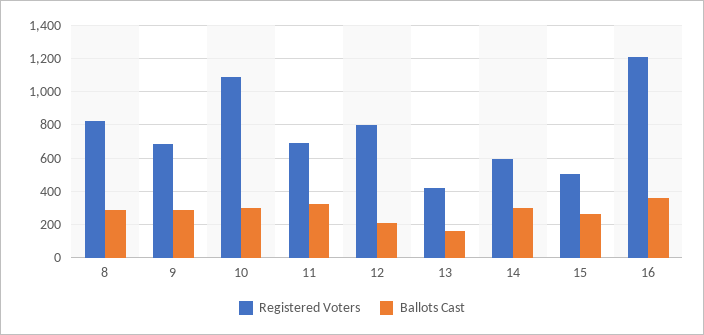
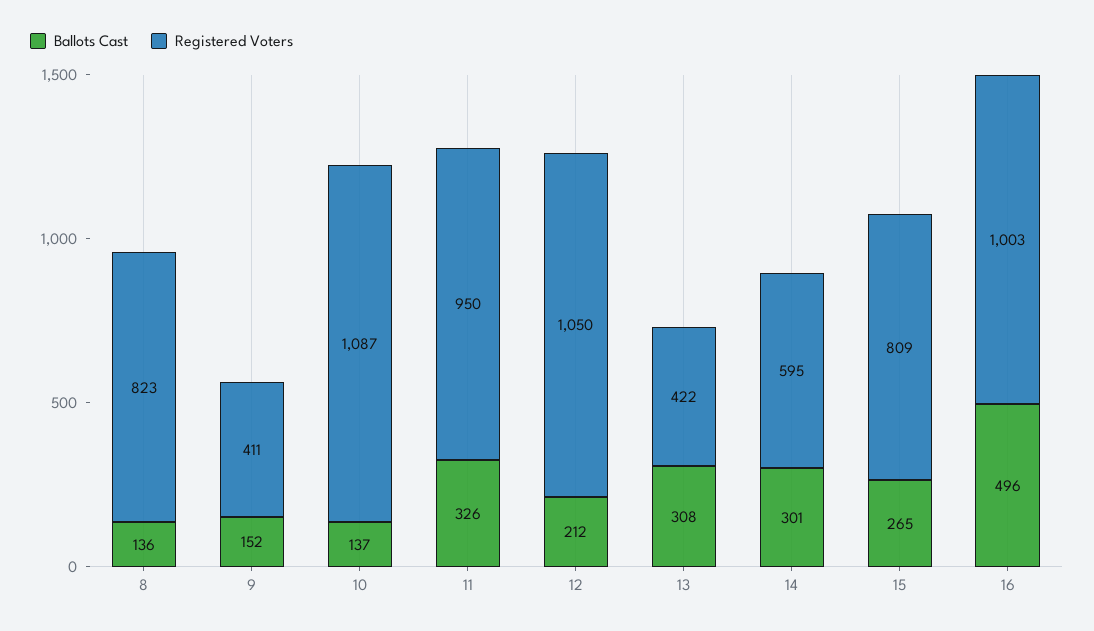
Ballots Cast, 8: 300 -> 136
Registered Voters, 9: 700 -> 411
Ballots Cast, 9: 300 -> 152
Ballots Cast, 10: 300 -> 137
Registered Voters, 11: 700 -> 950
Registered Voters, 12: 800 -> 1050
Ballots Cast, 13: 150 -> 308
Registered Voters, 15: 500 -> 809
Registered Voters, 16: 1200 -> 1003
Ballots Cast, 16: 350 -> 496

